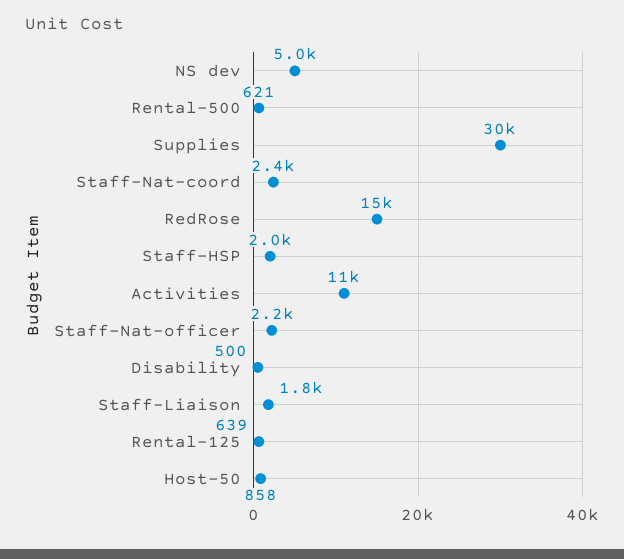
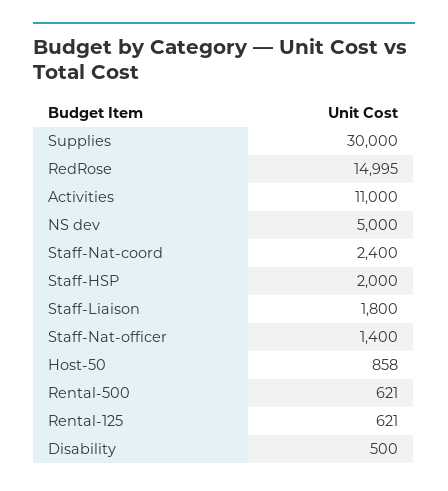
Staff-Nat-officer: 2200 -> 1400
Rental-125: 639 -> 621

